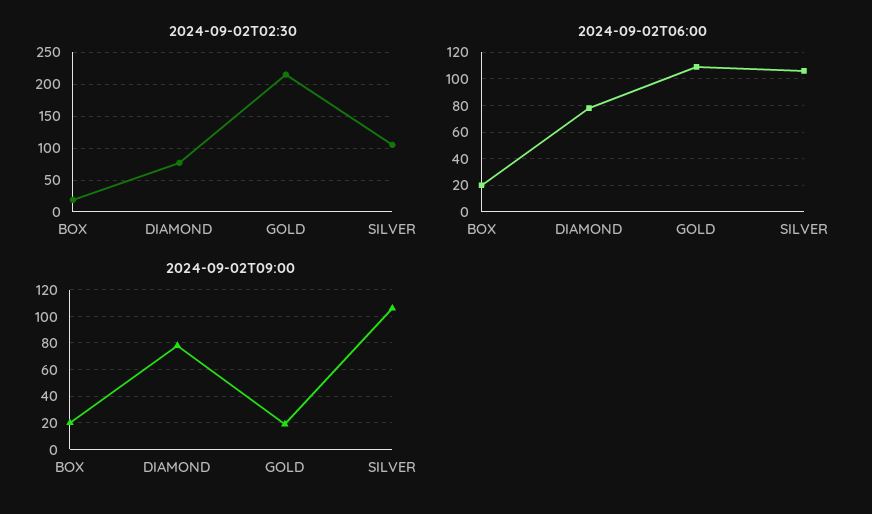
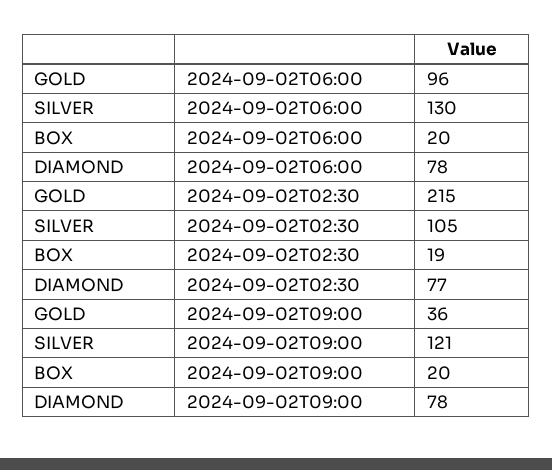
2024-09-02T06:00, GOLD: 110 -> 96
2024-09-02T06:00, SILVER: 105 -> 130
2024-09-02T09:00, GOLD: 20 -> 36
2024-09-02T09:00, SILVER: 105 -> 121

